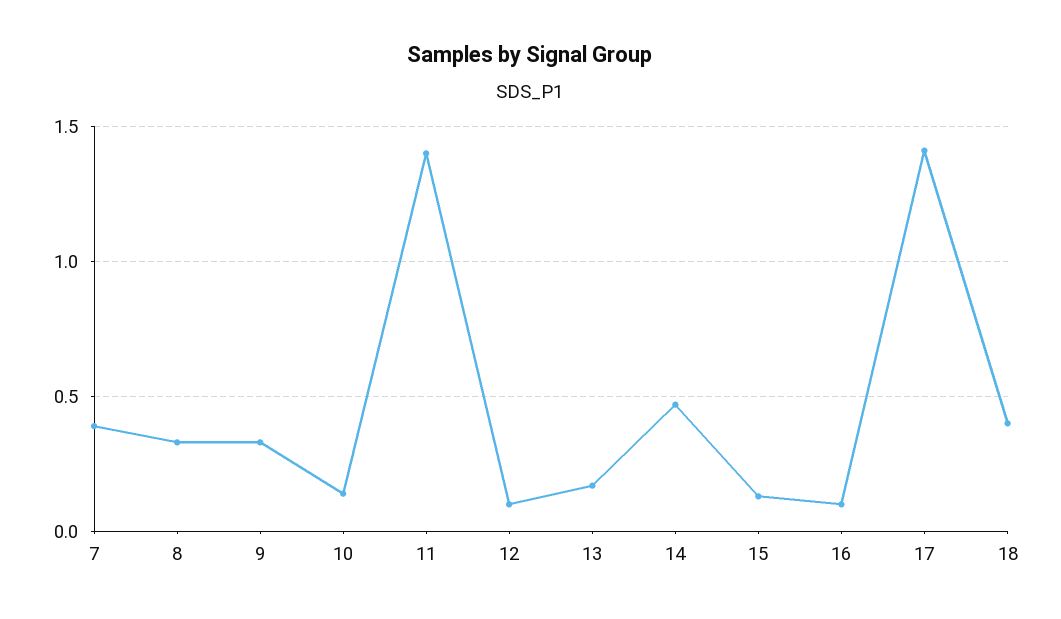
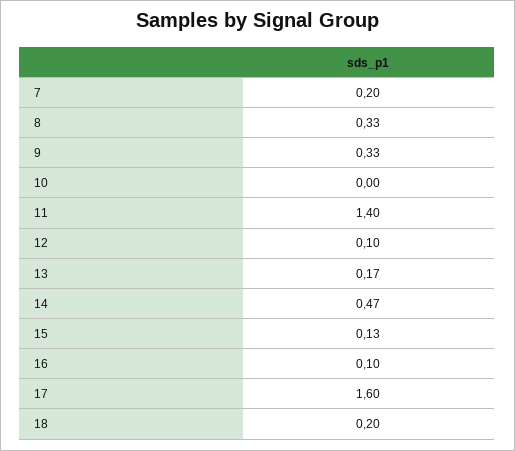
7: 0.4 -> 0.2
10: 0.15 -> 0
17: 1.4 -> 1.6
18: 0.4 -> 0.2

